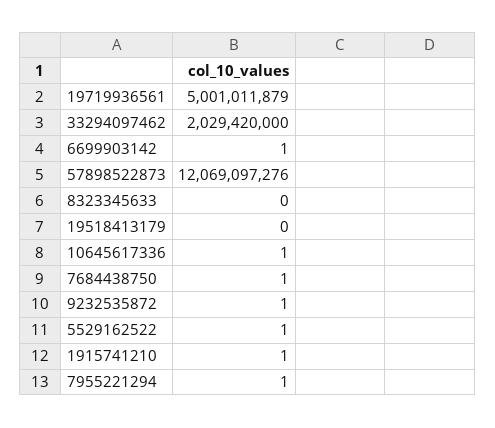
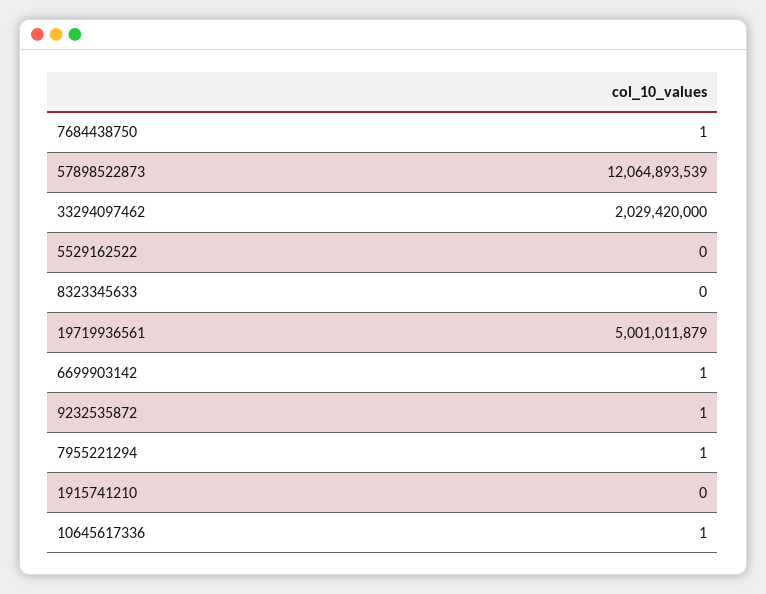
57898522873: 12069097276 -> 12064893539
19518413179: 0 -> none
5529162522: 1 -> 0
1915741210: 1 -> 0

